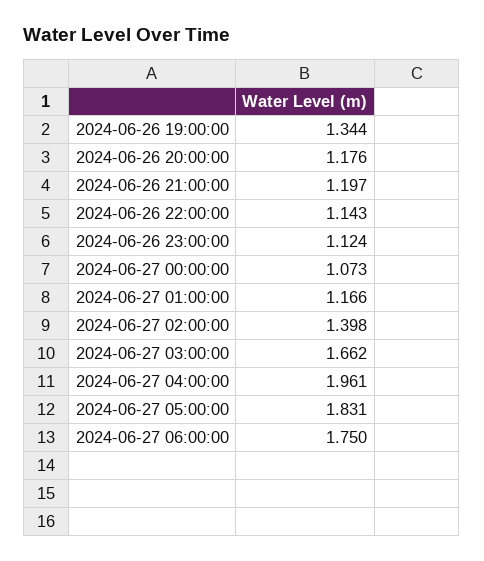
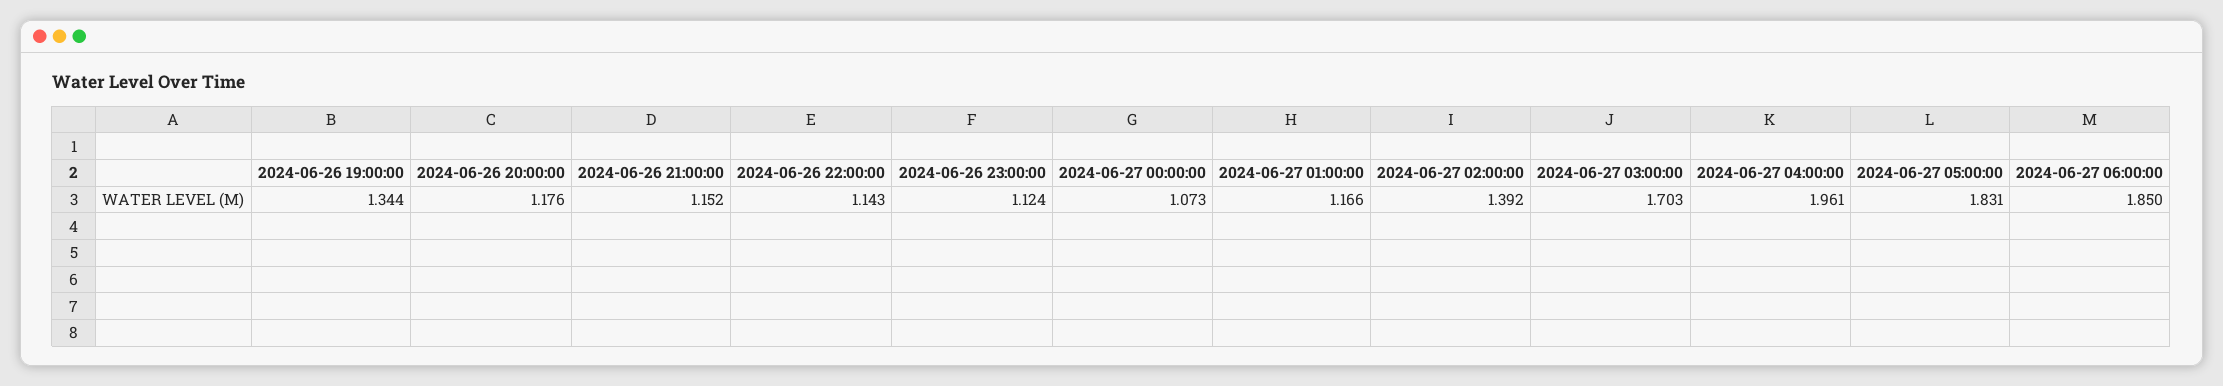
2024-06-26 21:00:00: 1.197 -> 1.152
2024-06-27 02:00:00: 1.398 -> 1.392
2024-06-27 03:00:00: 1.662 -> 1.703
2024-06-27 06:00:00: 1.75 -> 1.85

